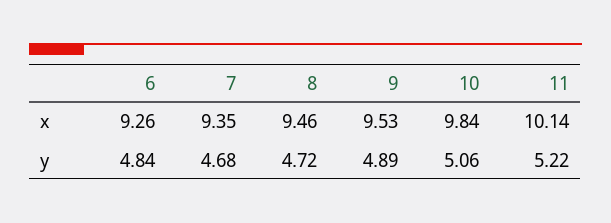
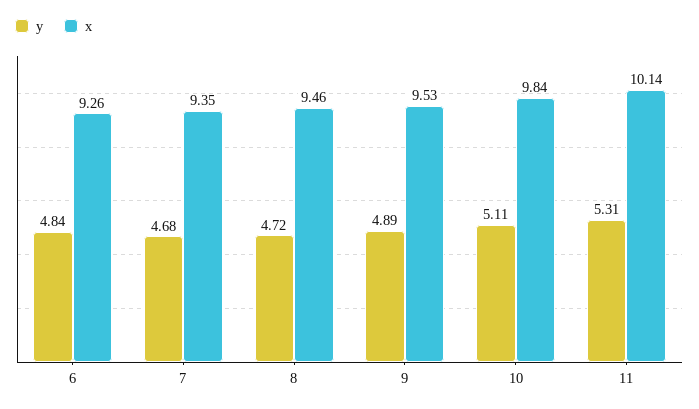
y, 10: 5.06 -> 5.11
y, 11: 5.22 -> 5.31

